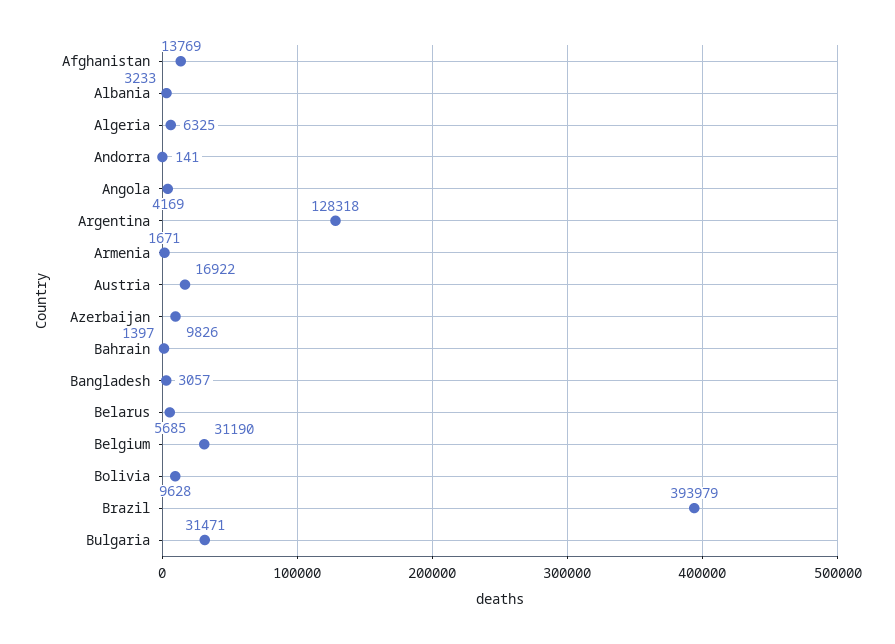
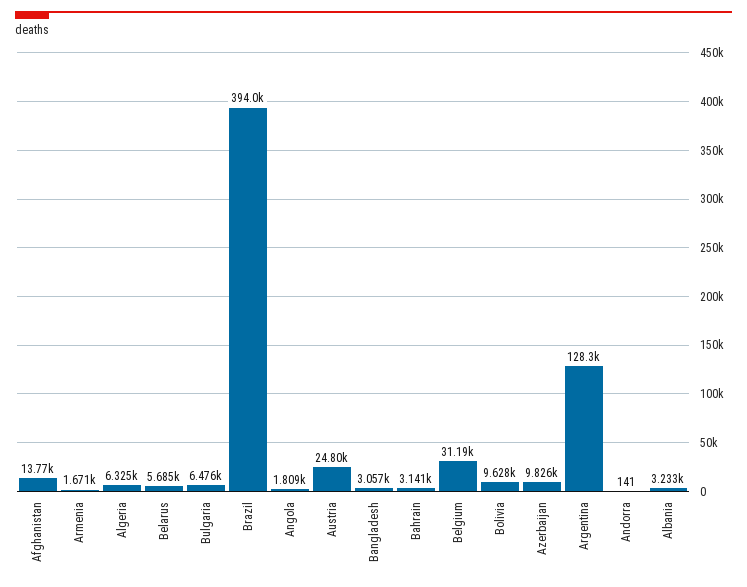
Angola: 4169 -> 1809
Austria: 16922 -> 24800
Bahrain: 1397 -> 3141
Bulgaria: 31471 -> 6476

